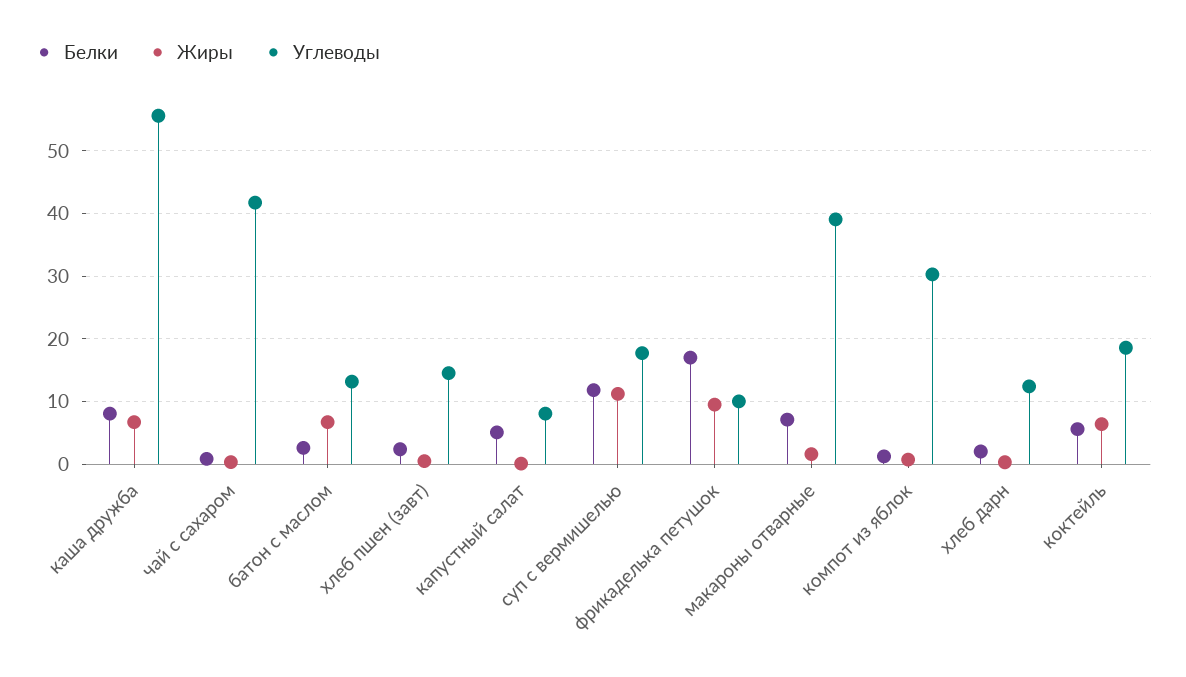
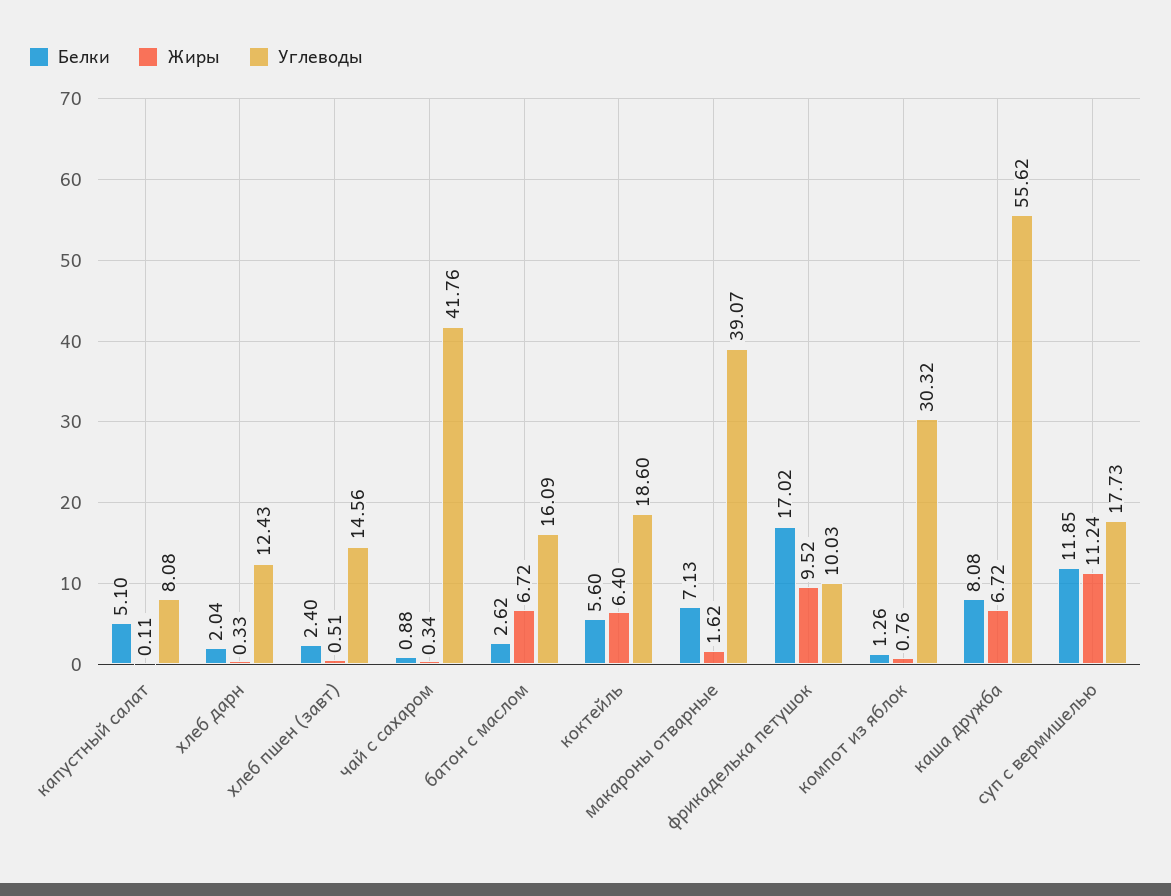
Углеводы, батон с маслом: 13 -> 16.09

